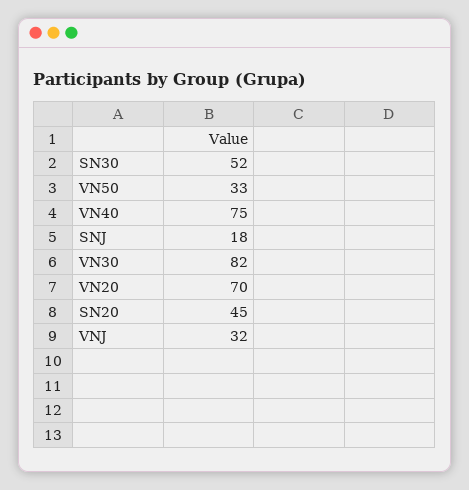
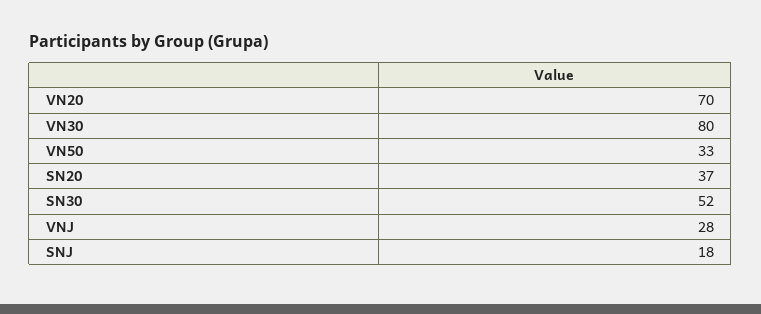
VN40: 75 -> none
VN30: 82 -> 80
SN20: 45 -> 37
VNJ: 32 -> 28

